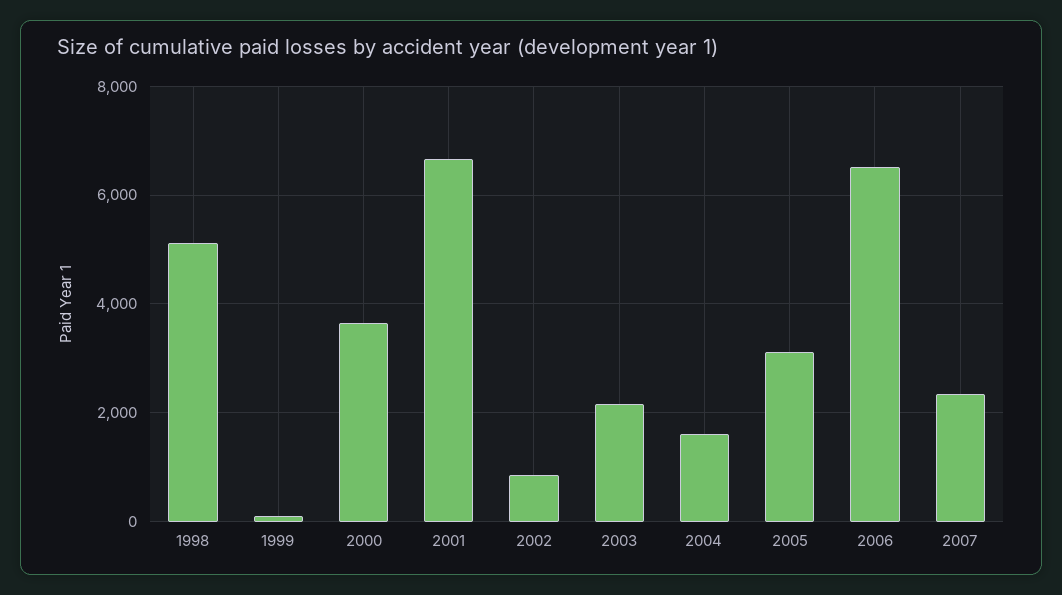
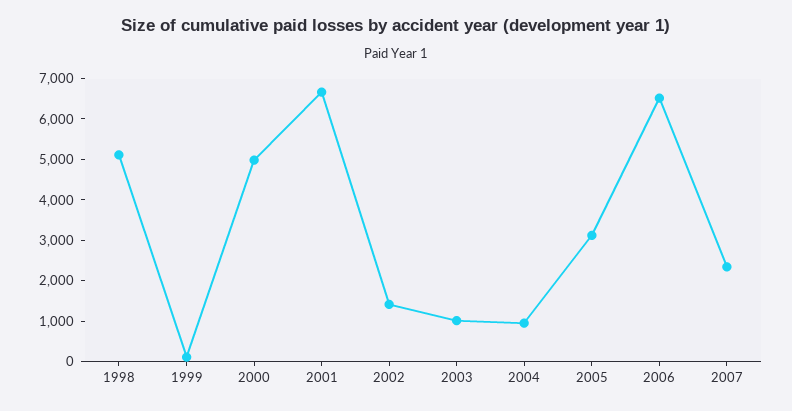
2000: 3600 -> 5000
2002: 800 -> 1400
2003: 2200 -> 1000
2004: 1600 -> 1000

